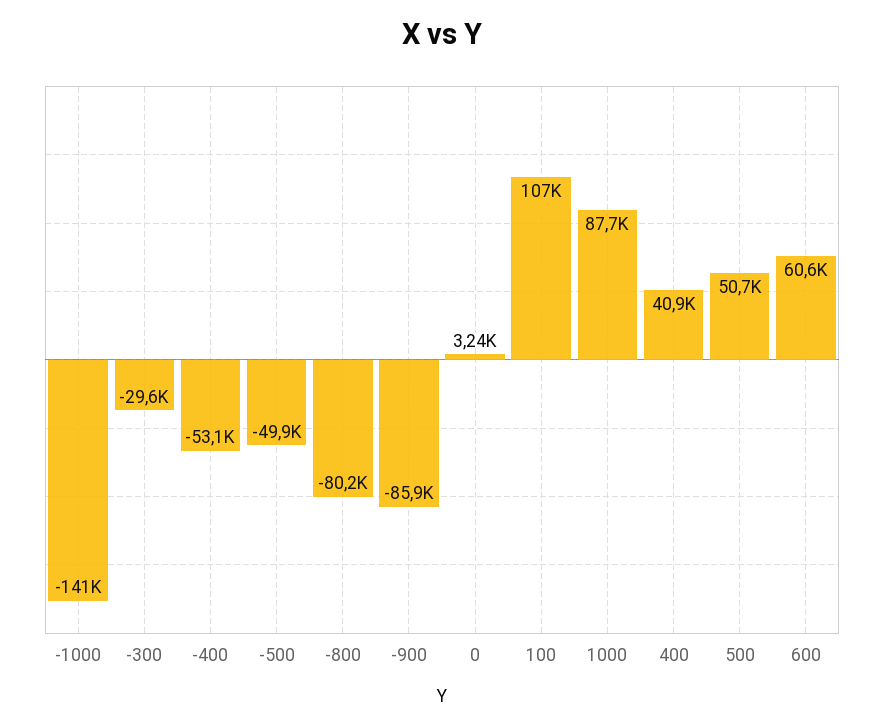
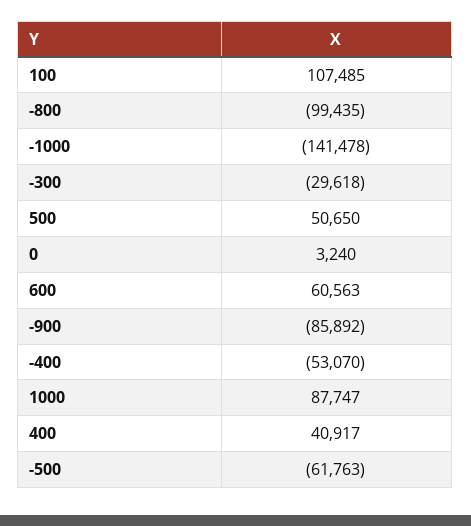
-500: -49900 -> -61763
-800: -80200 -> -99435

